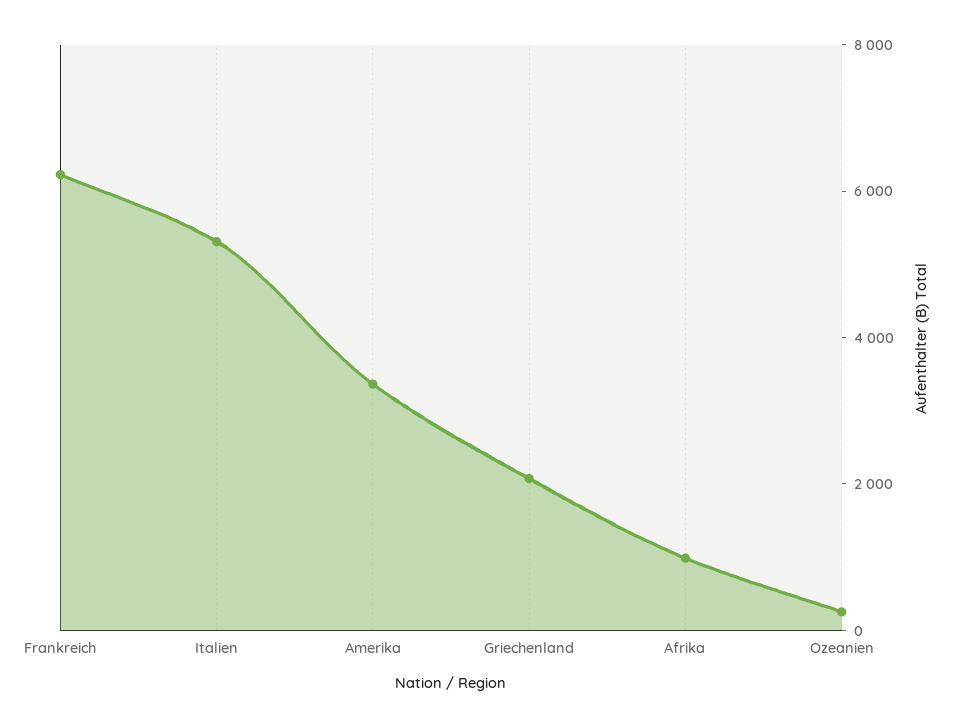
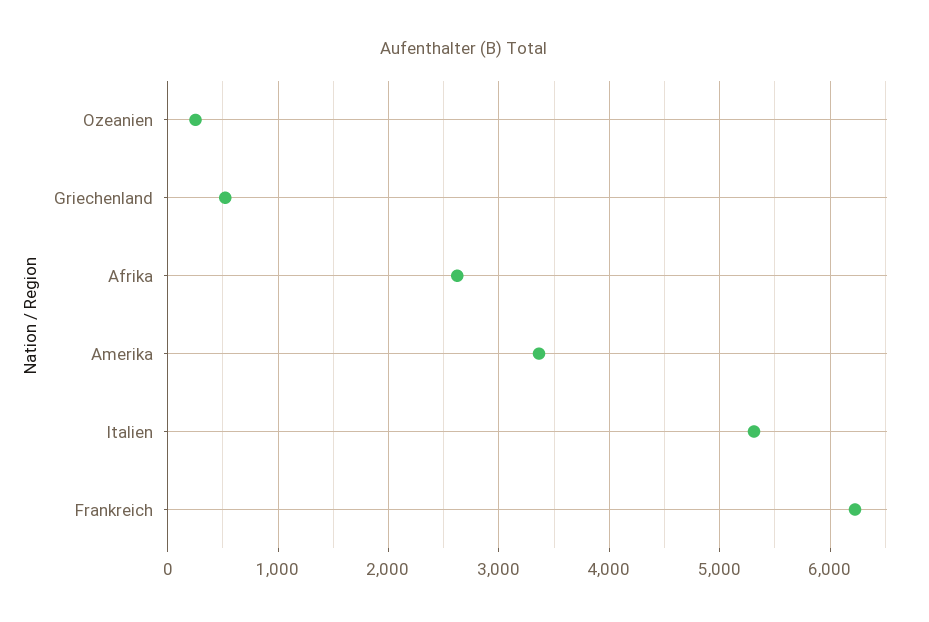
Griechenland: 2000 -> 500
Afrika: 1000 -> 2600

